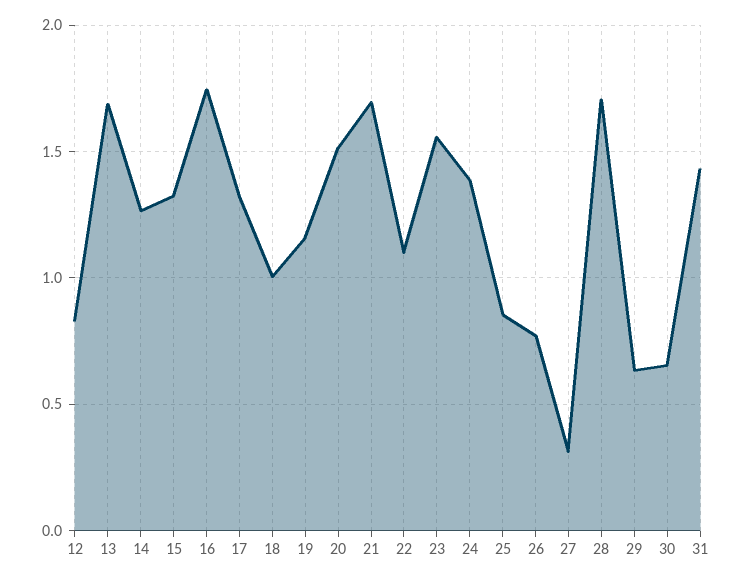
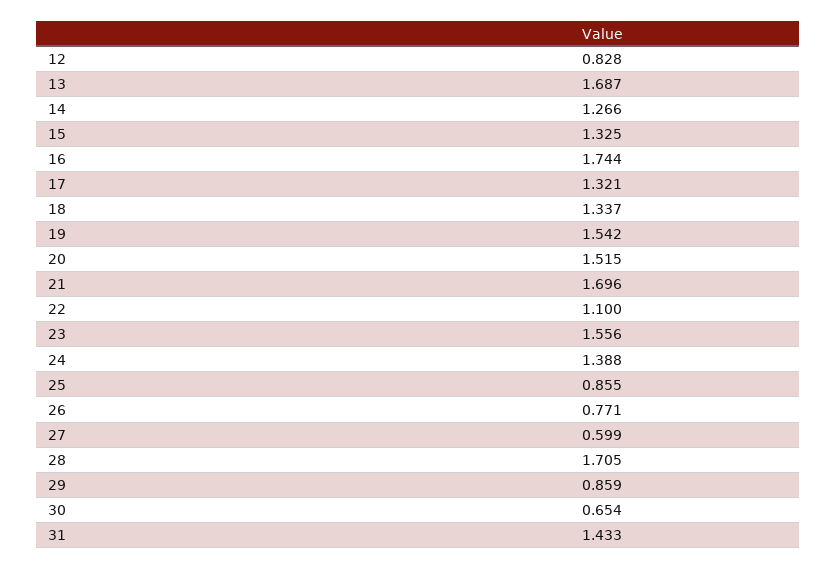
18: 1 -> 1.337
19: 1.15 -> 1.542
27: 0.3 -> 0.599
29: 0.65 -> 0.859

